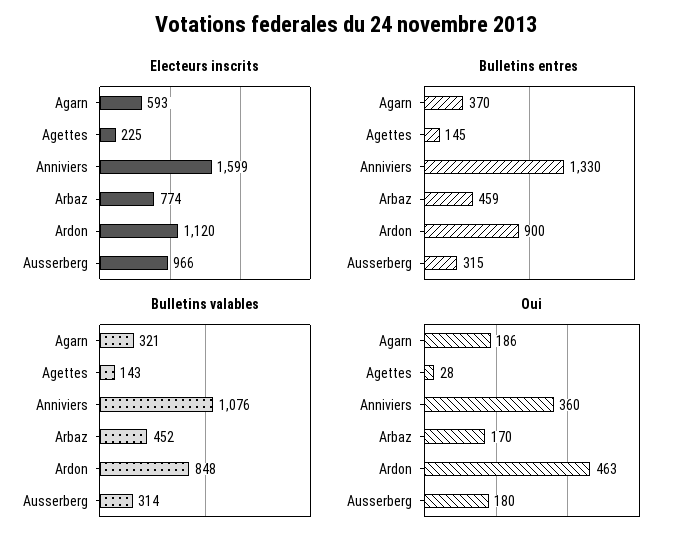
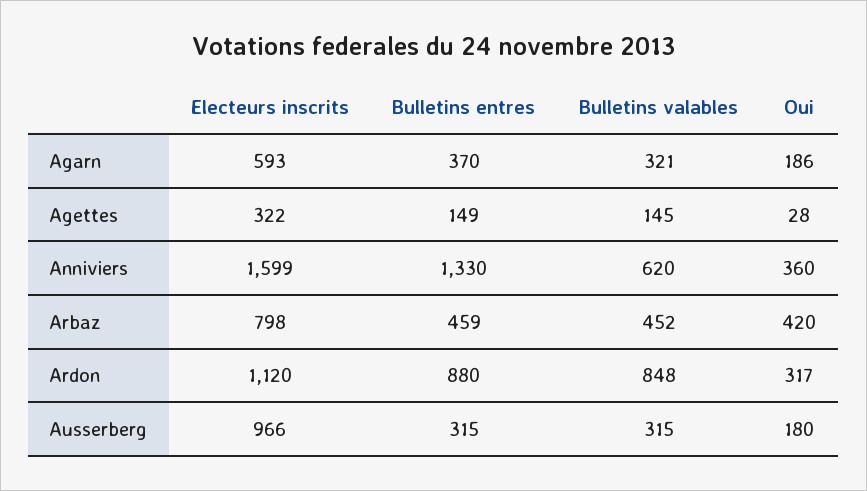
Electeurs inscrits, Agettes: 225 -> 322
Electeurs inscrits, Arbaz: 774 -> 798
Bulletins entres, Agettes: 145 -> 149
Bulletins entres, Ardon: 900 -> 880
Bulletins valables, Agettes: 143 -> 145
Bulletins valables, Anniviers: 1076 -> 620
Bulletins valables, Ausserberg: 314 -> 315
Oui, Arbaz: 170 -> 420
Oui, Ardon: 463 -> 317

